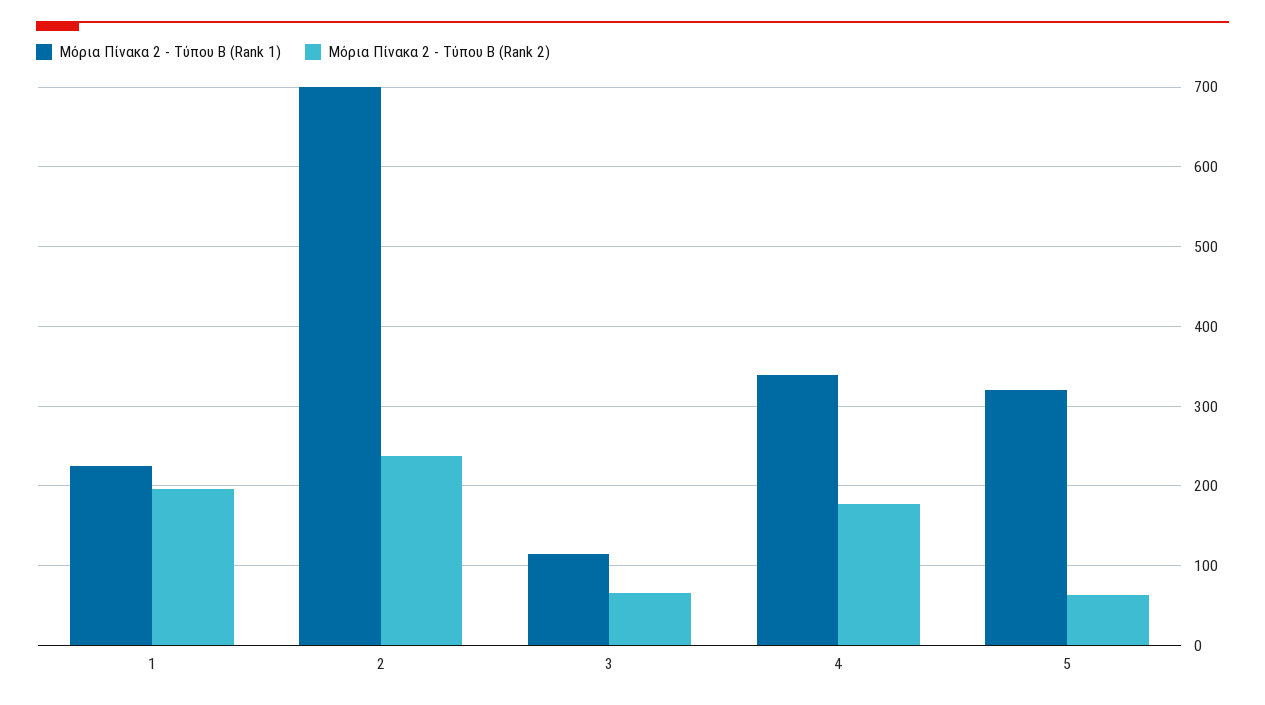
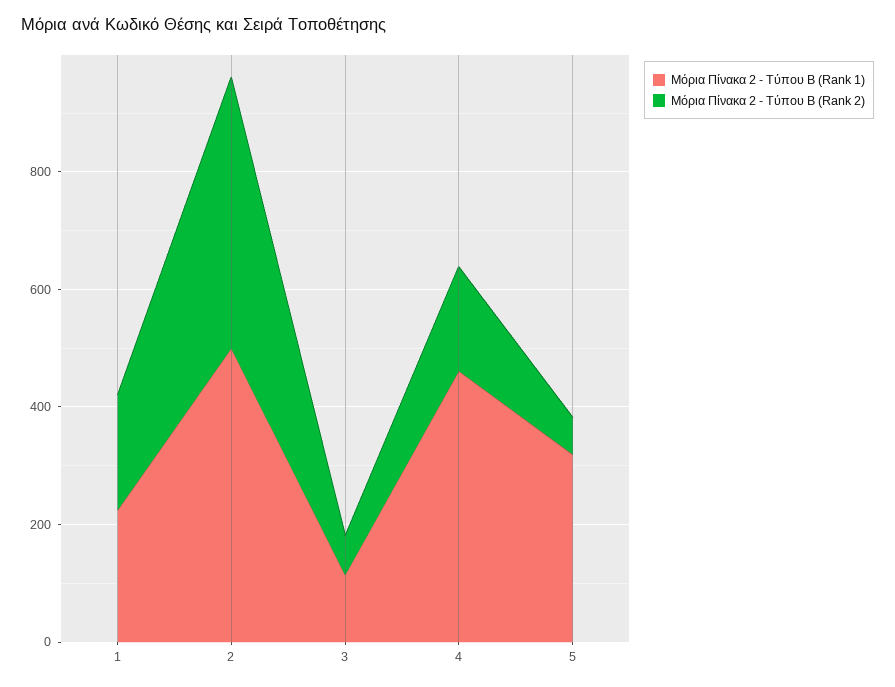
Μόρια Πίνακα 2 - Τύπου Β (Rank 1), 2: 700 -> 500
Μόρια Πίνακα 2 - Τύπου Β (Rank 2), 2: 240 -> 450
Μόρια Πίνακα 2 - Τύπου Β (Rank 1), 4: 340 -> 450

